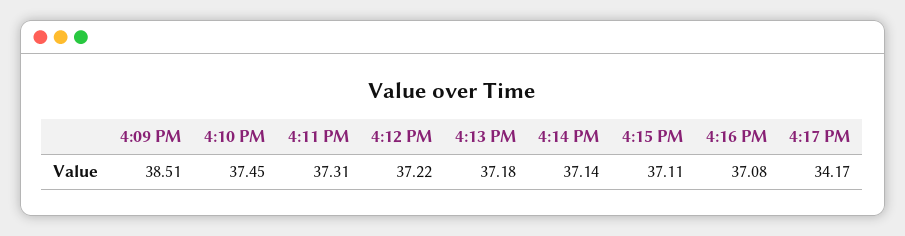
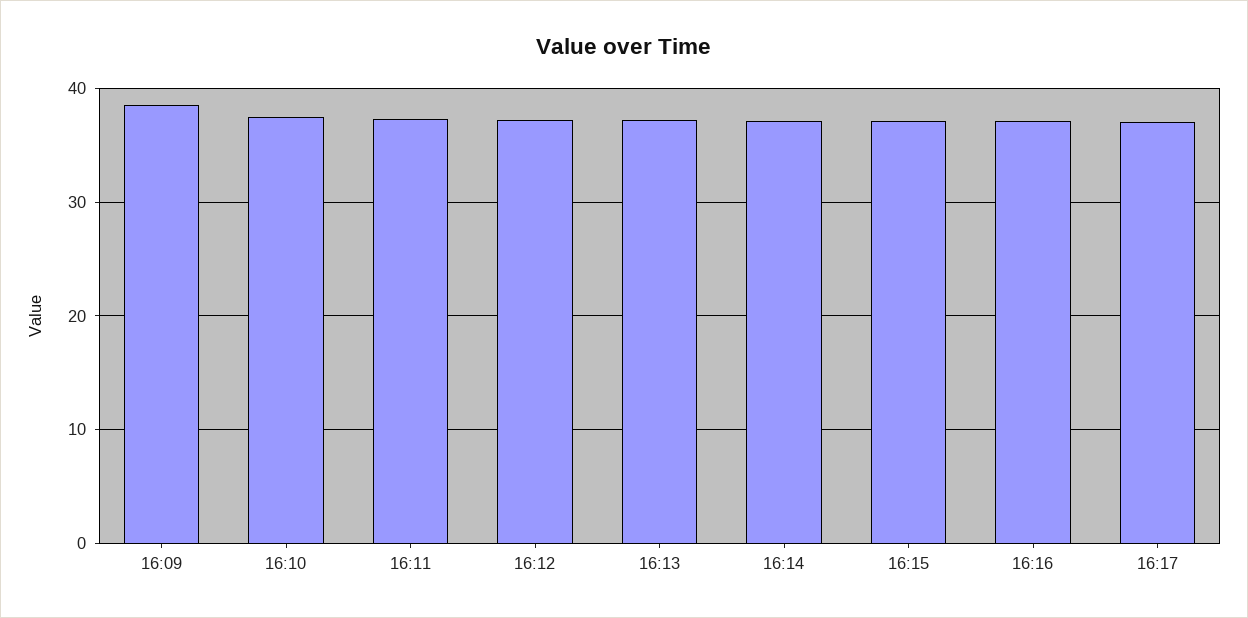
4:17 PM: 34.17 -> 37

